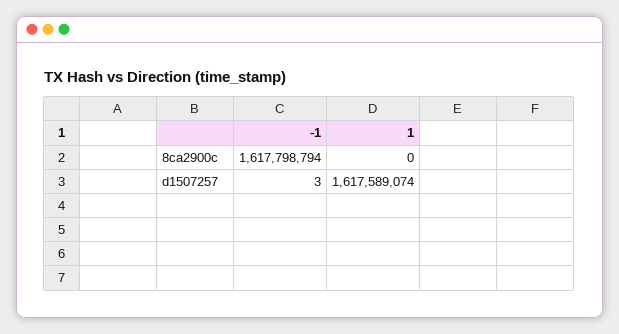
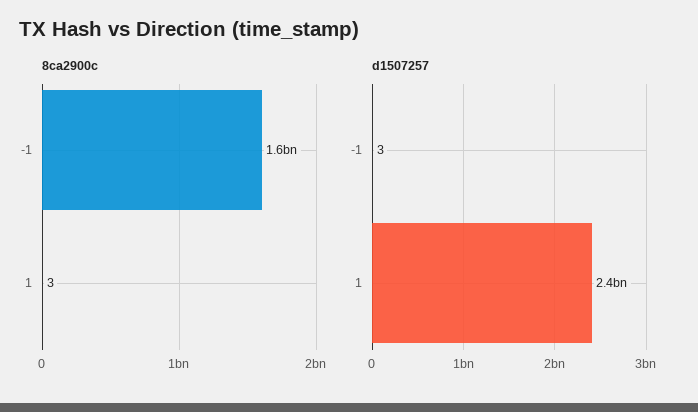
8ca2900c, 1: 0 -> 3
d1507257, 1: 1617589074 -> 2400000000

